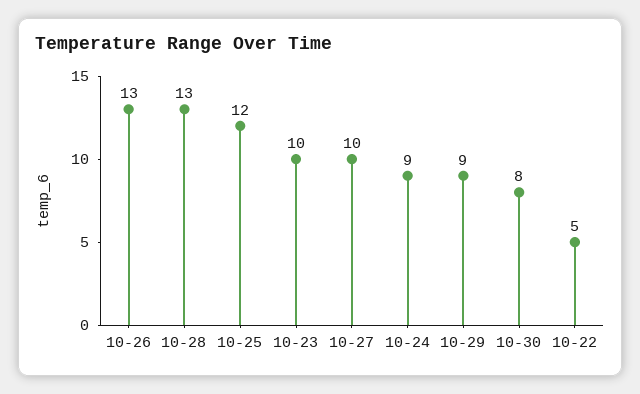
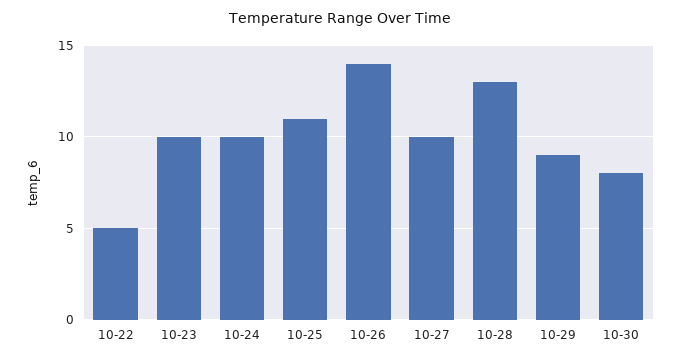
10-26: 13 -> 14
10-25: 12 -> 11
10-24: 9 -> 10

